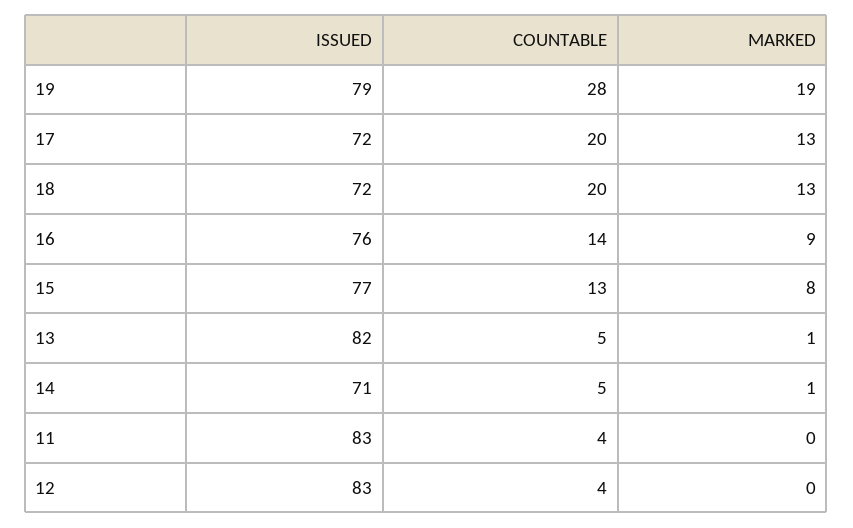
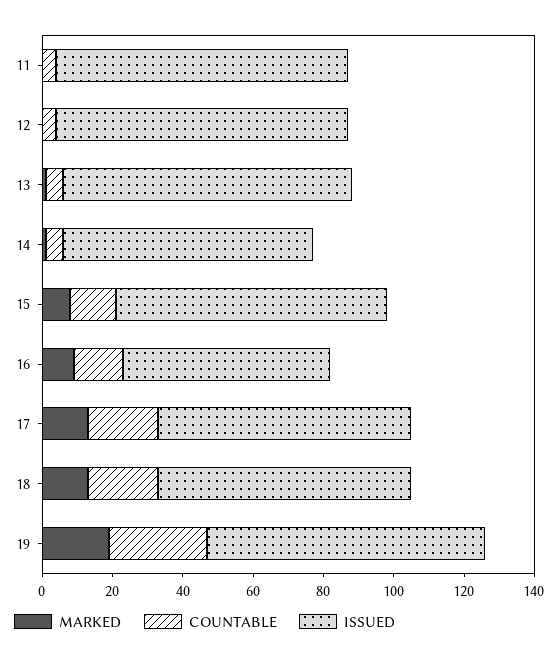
ISSUED, 16: 76 -> 60

